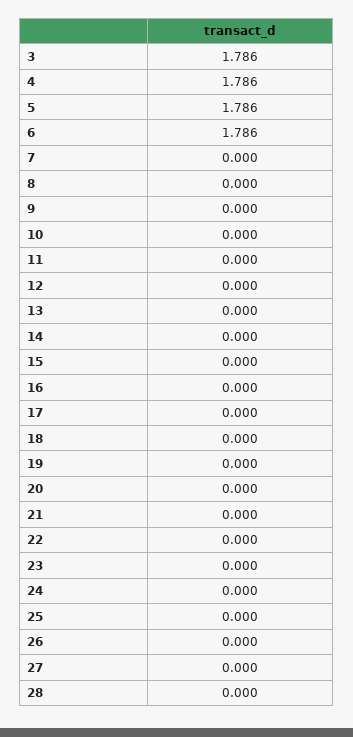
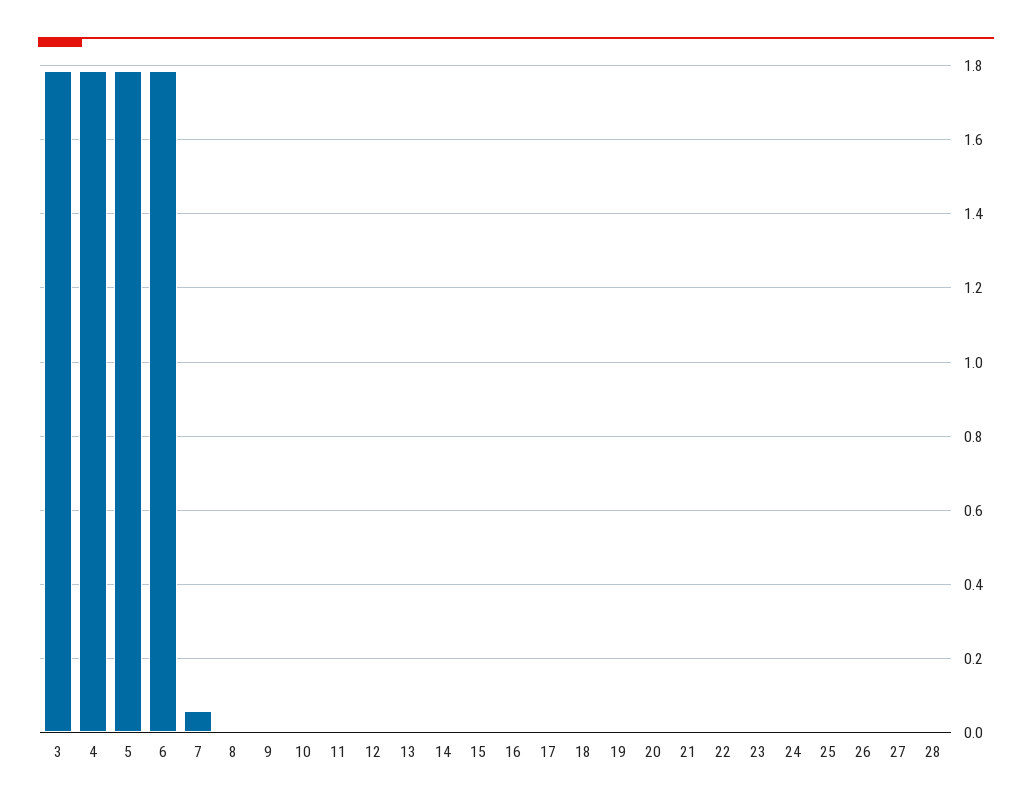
7: 0 -> 0.06

